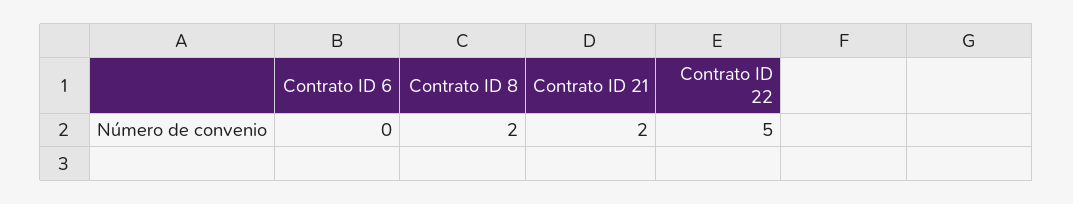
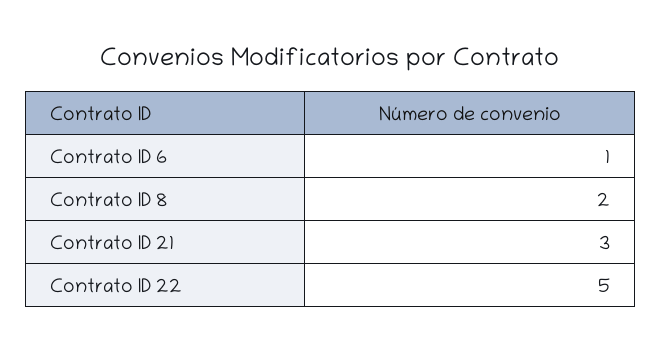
Contrato ID 6: 0 -> 1
Contrato ID 21: 2 -> 3

